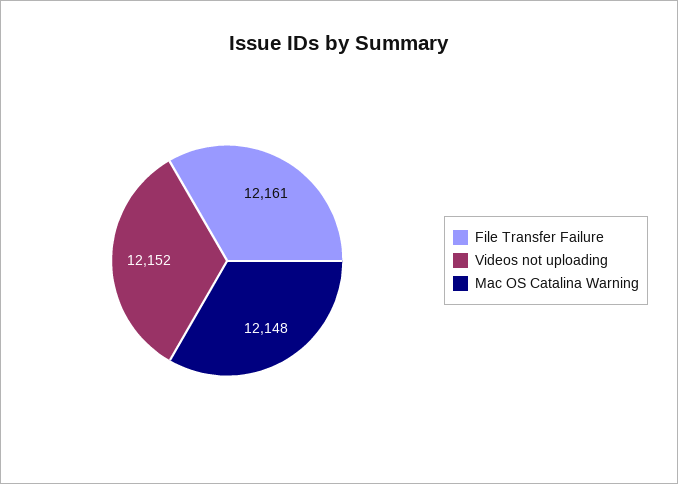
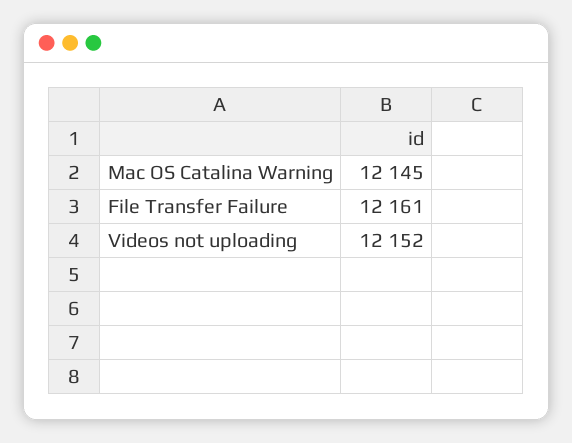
Mac OS Catalina Warning: 12148 -> 12145

